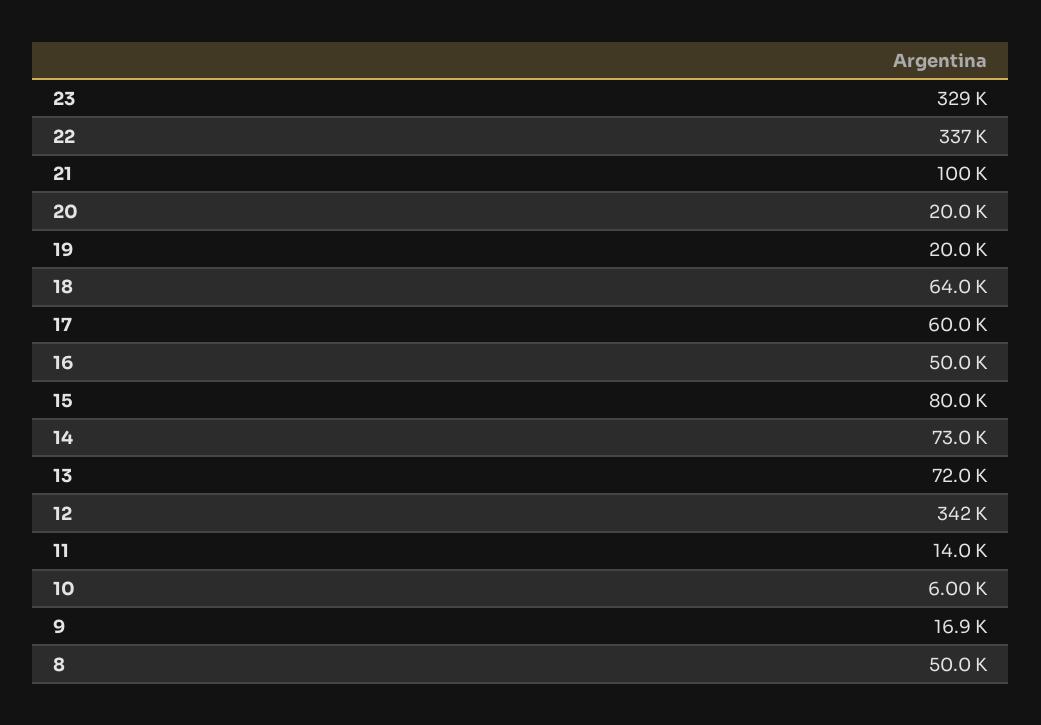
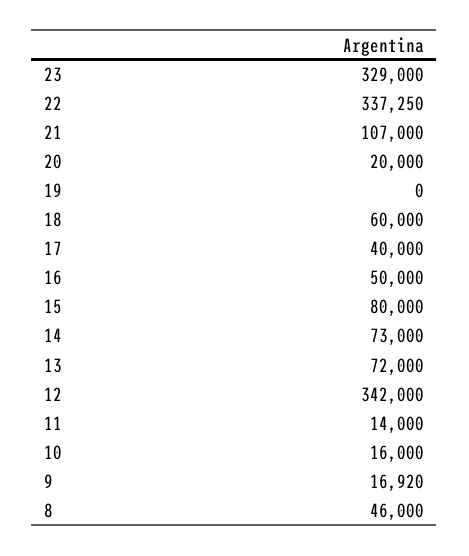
21: 100000 -> 107000
19: 20000 -> 0
18: 64000 -> 60000
17: 60000 -> 40000
10: 6000 -> 16000
8: 50000 -> 46000

